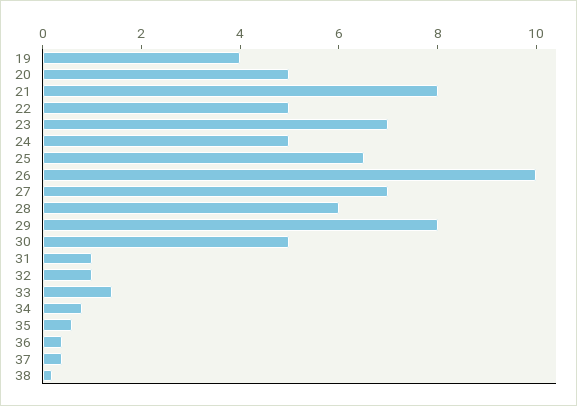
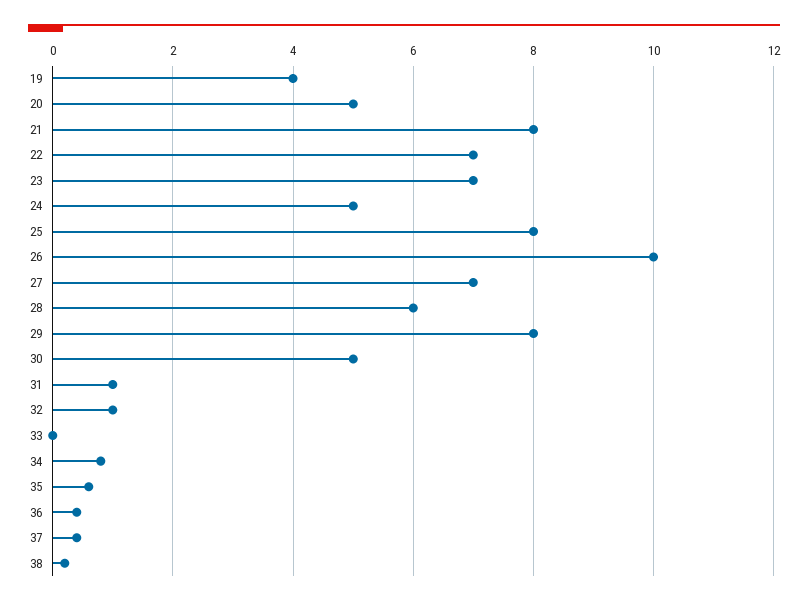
22: 5 -> 7
25: 6.5 -> 8
33: 1.5 -> 0

